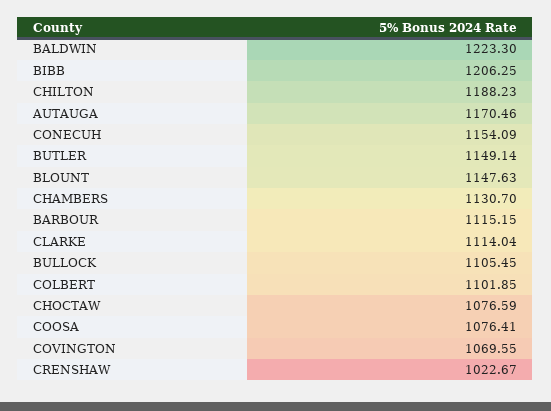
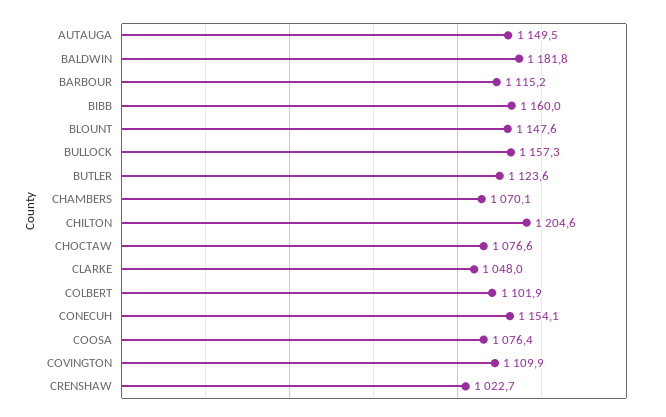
BALDWIN: 1223.3 -> 1181.8
BIBB: 1206.25 -> 1160
CHILTON: 1188.23 -> 1204.6
AUTAUGA: 1170.46 -> 1149.5
BUTLER: 1149.14 -> 1123.6
CHAMBERS: 1130.7 -> 1070.1
CLARKE: 1114.04 -> 1048
BULLOCK: 1105.45 -> 1157.3
COVINGTON: 1069.55 -> 1109.9

